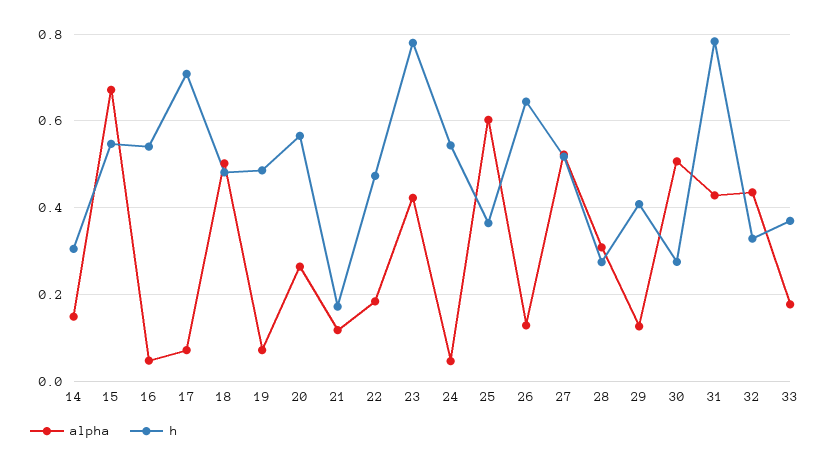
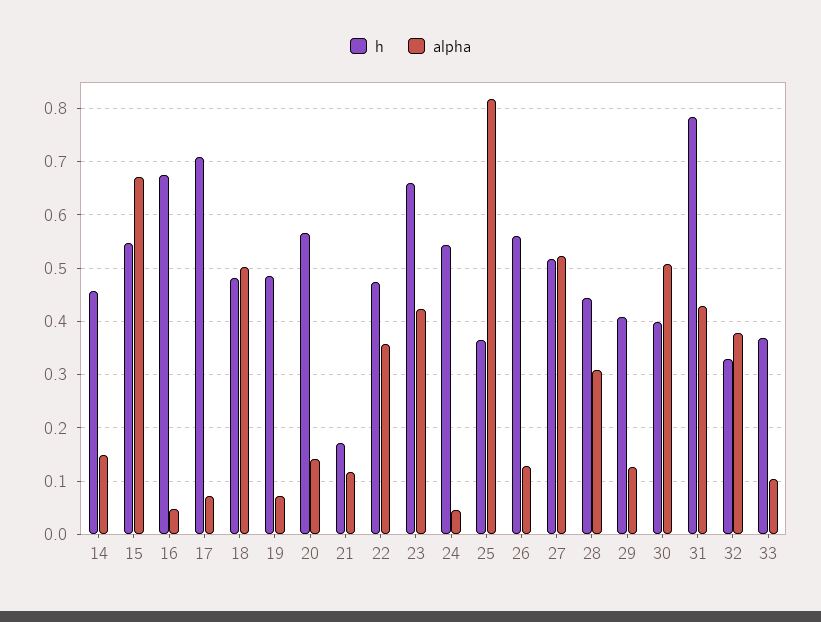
h, 14: 0.3 -> 0.46
h, 16: 0.54 -> 0.68
alpha, 20: 0.26 -> 0.14
alpha, 22: 0.18 -> 0.36
h, 23: 0.78 -> 0.66
alpha, 25: 0.6 -> 0.82
h, 26: 0.64 -> 0.56
h, 28: 0.28 -> 0.44
h, 30: 0.28 -> 0.4
alpha, 32: 0.44 -> 0.38
alpha, 33: 0.18 -> 0.1

